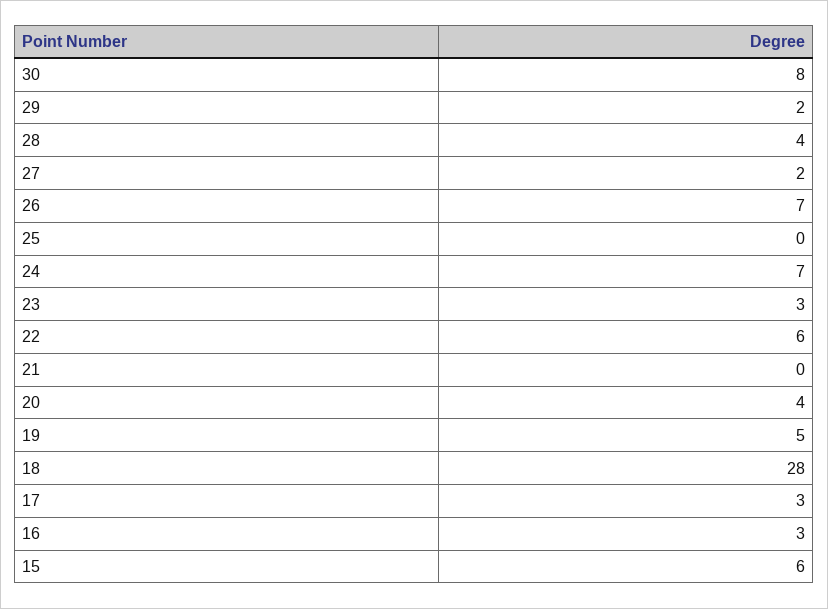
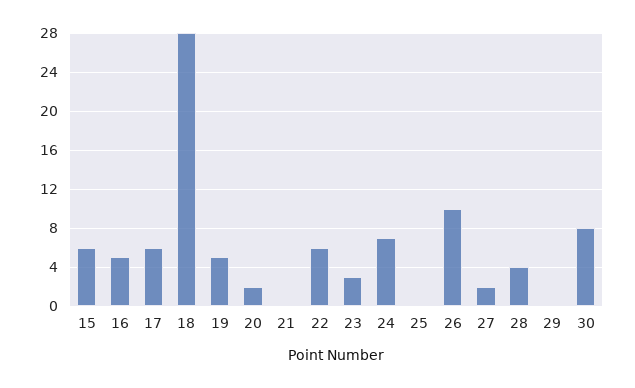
29: 2 -> 0
26: 7 -> 10
20: 4 -> 2
17: 3 -> 6
16: 3 -> 5

